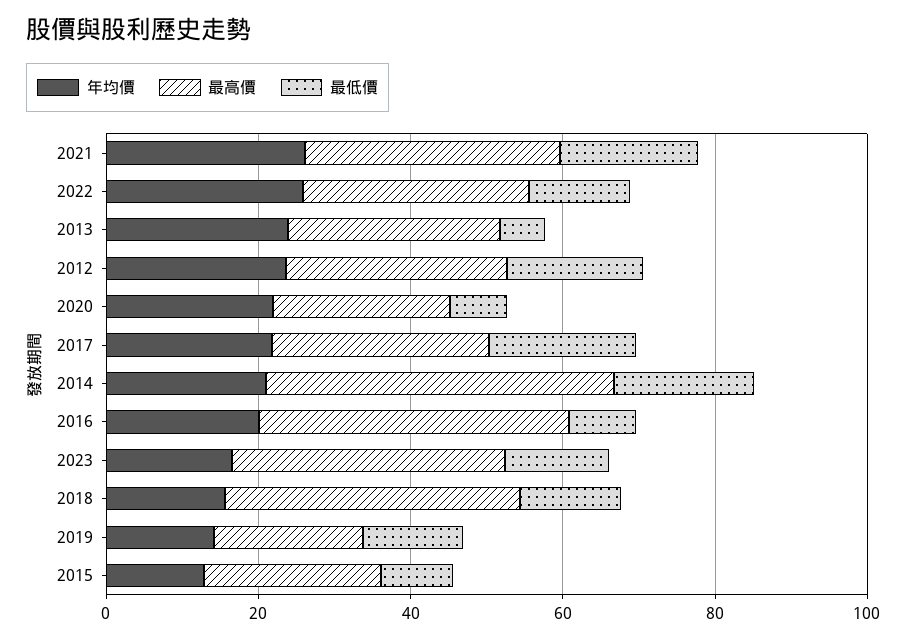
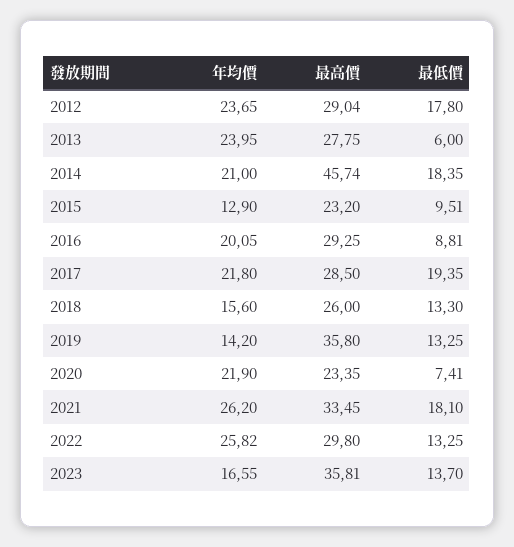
最高價, 2016: 40 -> 29.25
最高價, 2018: 40 -> 26
最高價, 2019: 20 -> 35.8

